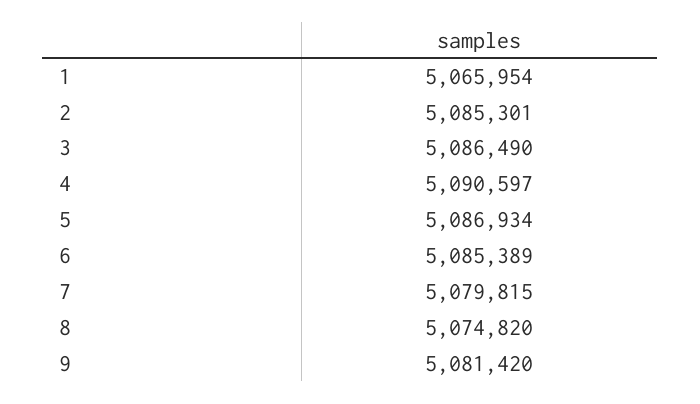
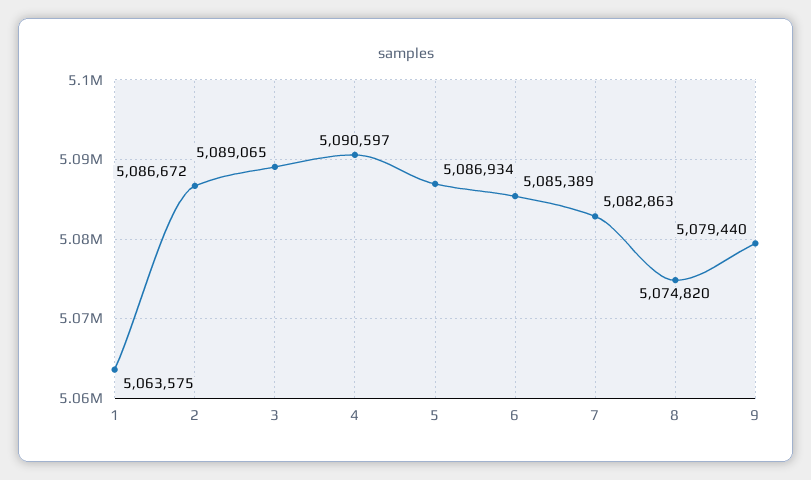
1: 5065954 -> 5063575
2: 5085301 -> 5086672
3: 5086490 -> 5089065
7: 5079815 -> 5082863
9: 5081420 -> 5079440

